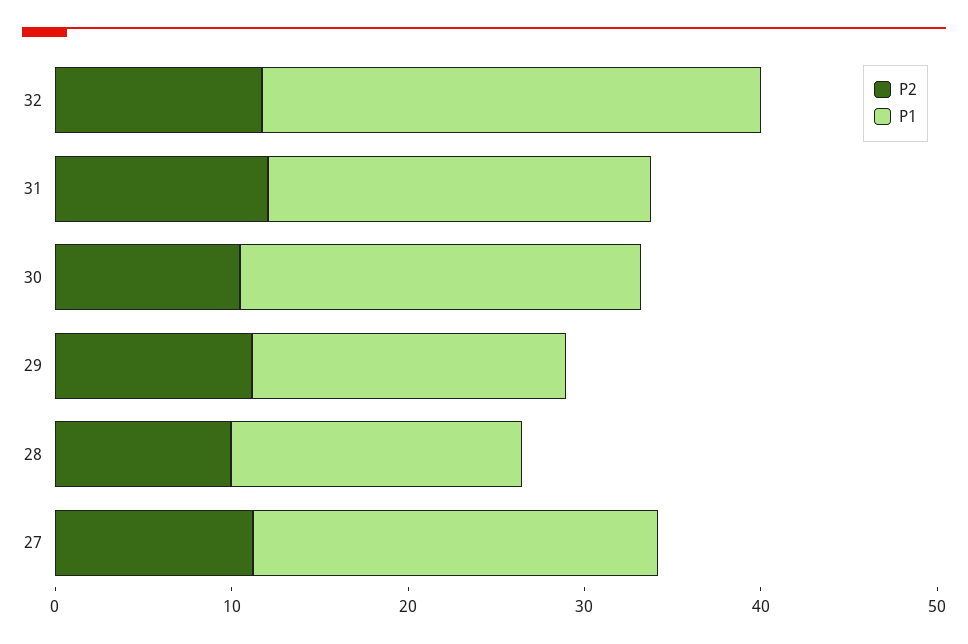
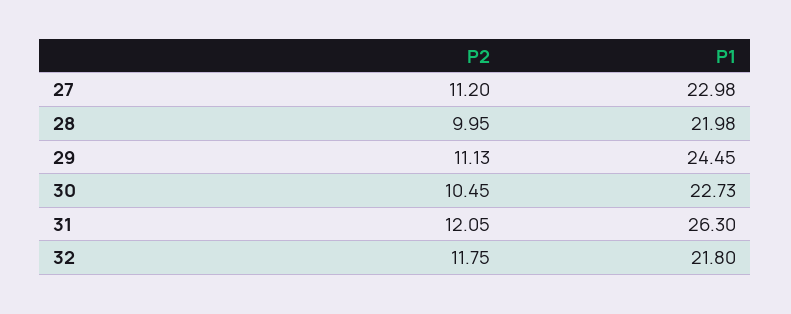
P1, 32: 28 -> 21.8
P1, 31: 22 -> 26.3
P1, 29: 18 -> 24.45
P1, 28: 16 -> 21.98

